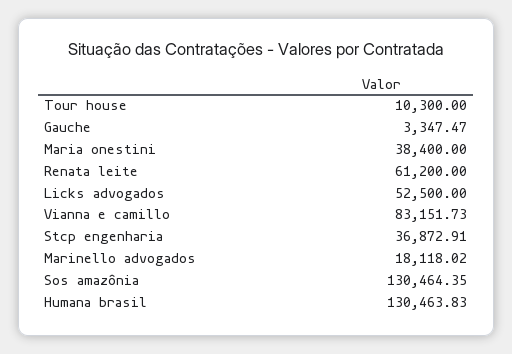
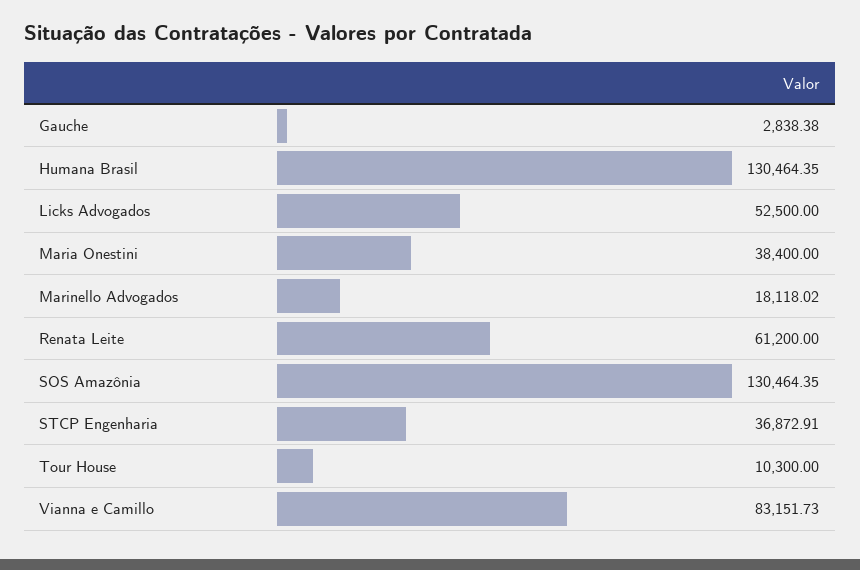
Gauche: 3347.47 -> 2838.38
Humana brasil: 130463.83 -> 130464.35

